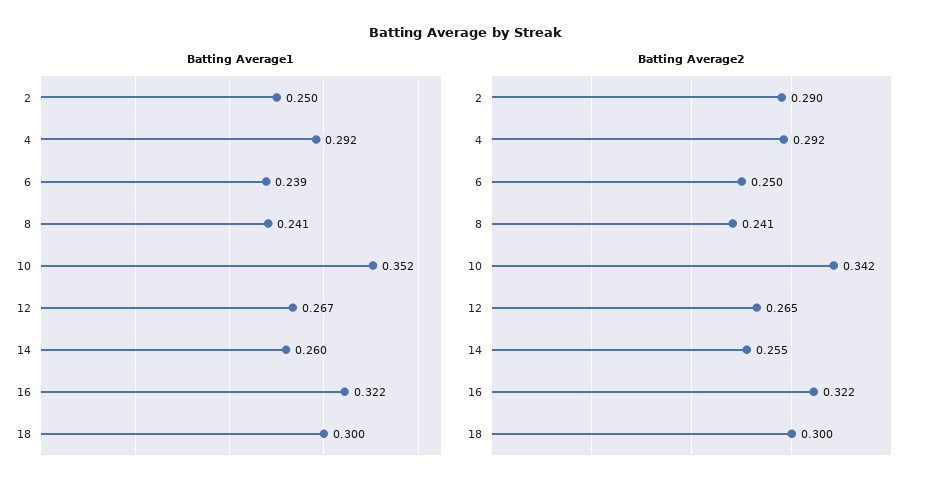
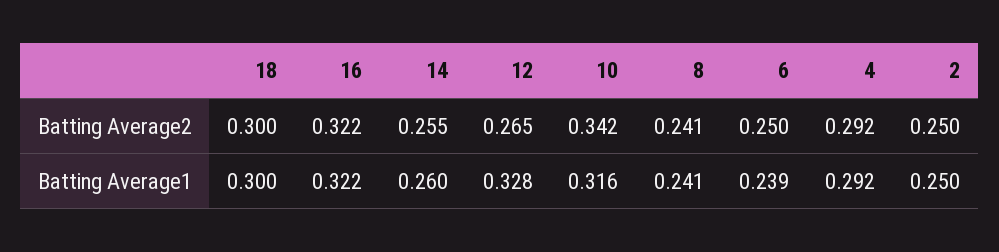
Batting Average1, 10: 0.352 -> 0.316
Batting Average1, 12: 0.267 -> 0.328
Batting Average2, 2: 0.29 -> 0.25

